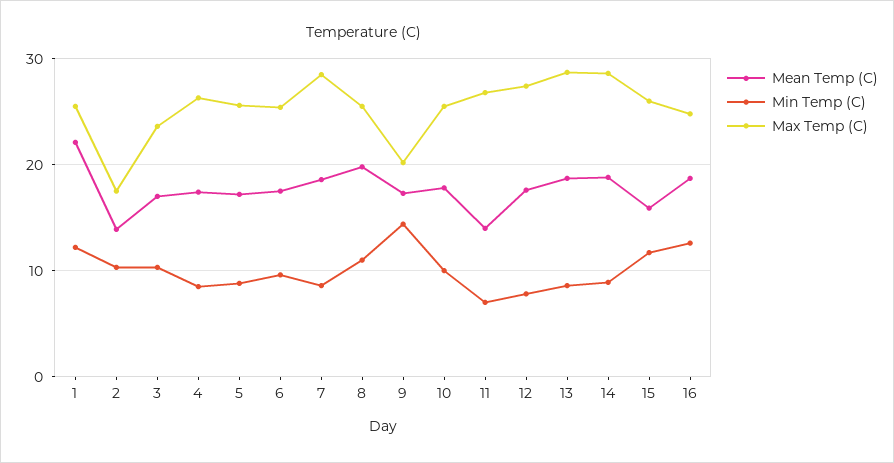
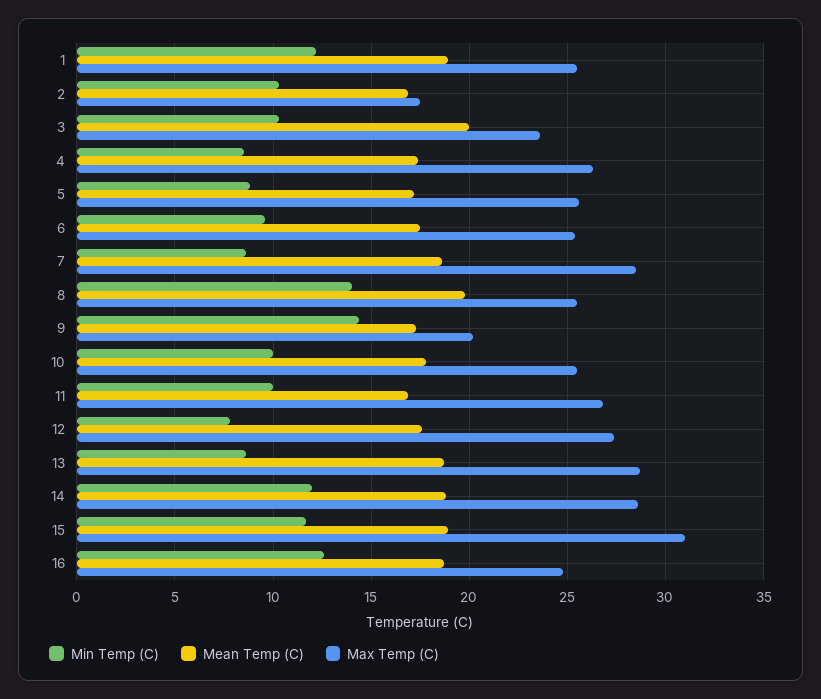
Mean Temp (C), 1: 22 -> 19
Mean Temp (C), 2: 14 -> 17
Mean Temp (C), 3: 17 -> 20
Min Temp (C), 8: 11 -> 14
Mean Temp (C), 11: 14 -> 17
Min Temp (C), 11: 7 -> 10
Min Temp (C), 14: 9 -> 12
Mean Temp (C), 15: 16 -> 19
Max Temp (C), 15: 26 -> 31

